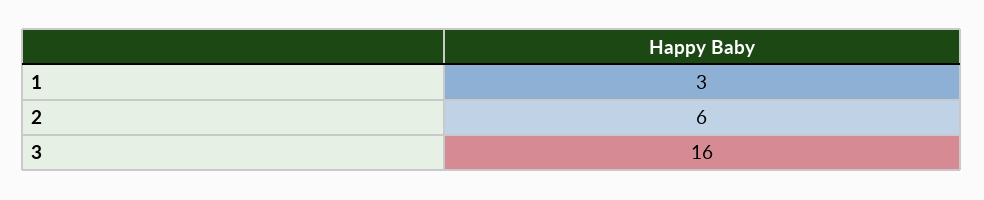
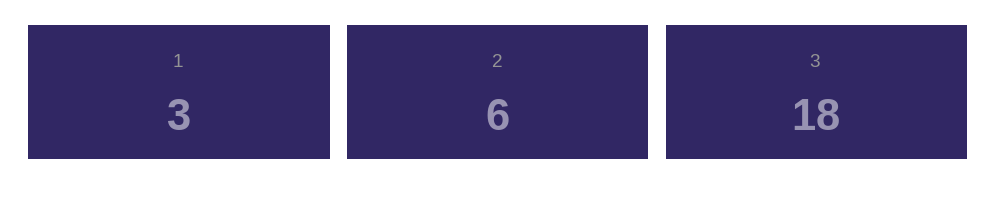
3: 16 -> 18

